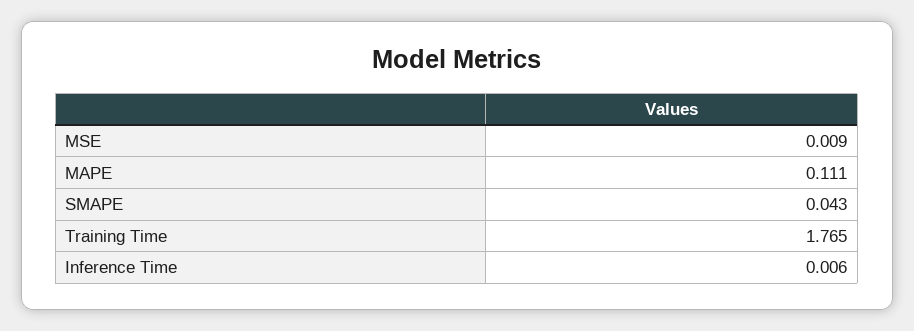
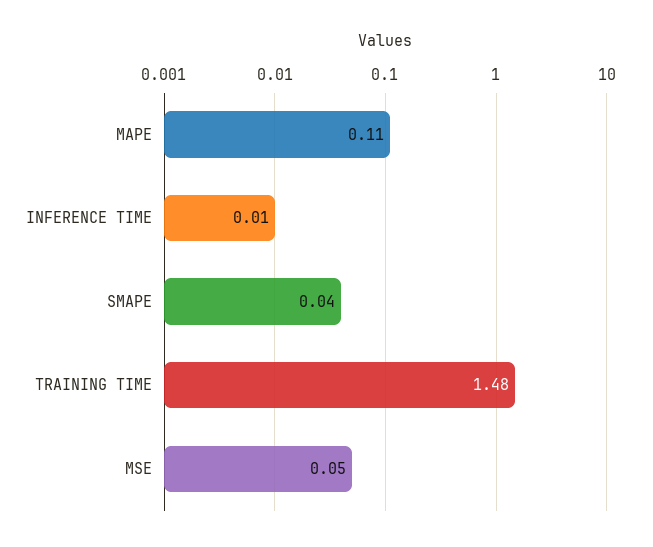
MSE: 0.009 -> 0.05
Training Time: 1.765 -> 1.48

